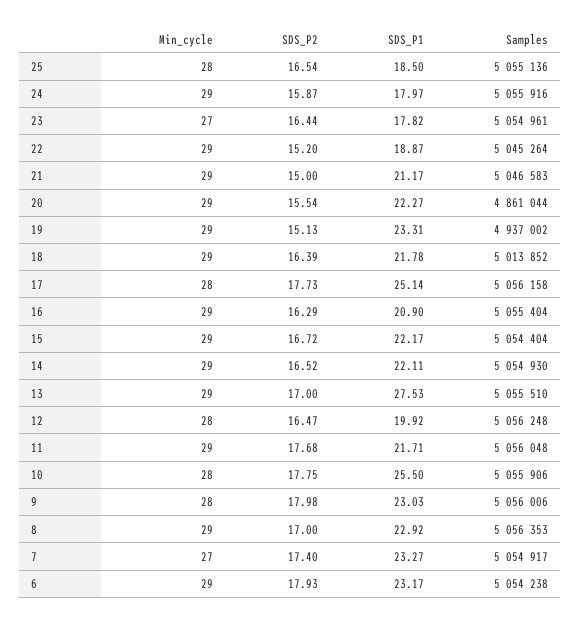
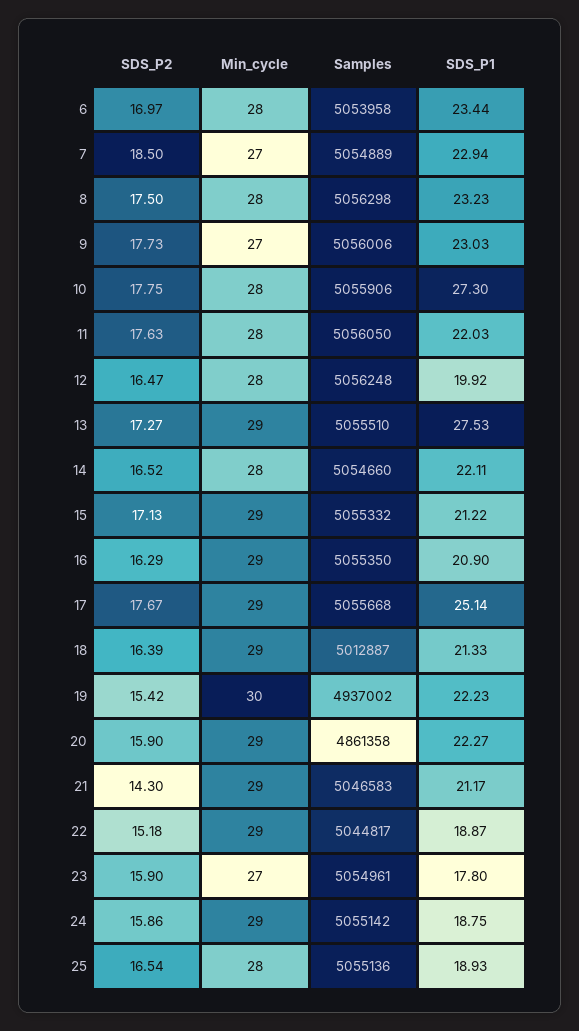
SDS_P1, 25: 18.5 -> 18.93
SDS_P2, 24: 15.87 -> 15.86
SDS_P1, 24: 17.97 -> 18.75
Samples, 24: 5055916 -> 5055142
SDS_P2, 23: 16.44 -> 15.9
SDS_P1, 23: 17.82 -> 17.8
SDS_P2, 22: 15.2 -> 15.18
Samples, 22: 5045264 -> 5044817
SDS_P2, 21: 15 -> 14.3
SDS_P2, 20: 15.54 -> 15.9
Samples, 20: 4861044 -> 4861358
Min_cycle, 19: 29 -> 30
SDS_P2, 19: 15.13 -> 15.42
SDS_P1, 19: 23.31 -> 22.23
SDS_P1, 18: 21.78 -> 21.33
Samples, 18: 5013852 -> 5012887
Min_cycle, 17: 28 -> 29
SDS_P2, 17: 17.73 -> 17.67
Samples, 17: 5056158 -> 5055668
Samples, 16: 5055404 -> 5055350
SDS_P2, 15: 16.72 -> 17.13
SDS_P1, 15: 22.17 -> 21.22
Samples, 15: 5054404 -> 5055332
Min_cycle, 14: 29 -> 28
Samples, 14: 5054930 -> 5054660
SDS_P2, 13: 17 -> 17.27
Min_cycle, 11: 29 -> 28
SDS_P2, 11: 17.68 -> 17.63
SDS_P1, 11: 21.71 -> 22.03
Samples, 11: 5056048 -> 5056050
SDS_P1, 10: 25.5 -> 27.3
Min_cycle, 9: 28 -> 27
SDS_P2, 9: 17.98 -> 17.73
Min_cycle, 8: 29 -> 28
SDS_P2, 8: 17 -> 17.5
SDS_P1, 8: 22.92 -> 23.23
Samples, 8: 5056353 -> 5056298
SDS_P2, 7: 17.4 -> 18.5
SDS_P1, 7: 23.27 -> 22.94
Samples, 7: 5054917 -> 5054889
Min_cycle, 6: 29 -> 28
SDS_P2, 6: 17.93 -> 16.97
SDS_P1, 6: 23.17 -> 23.44
Samples, 6: 5054238 -> 5053958

